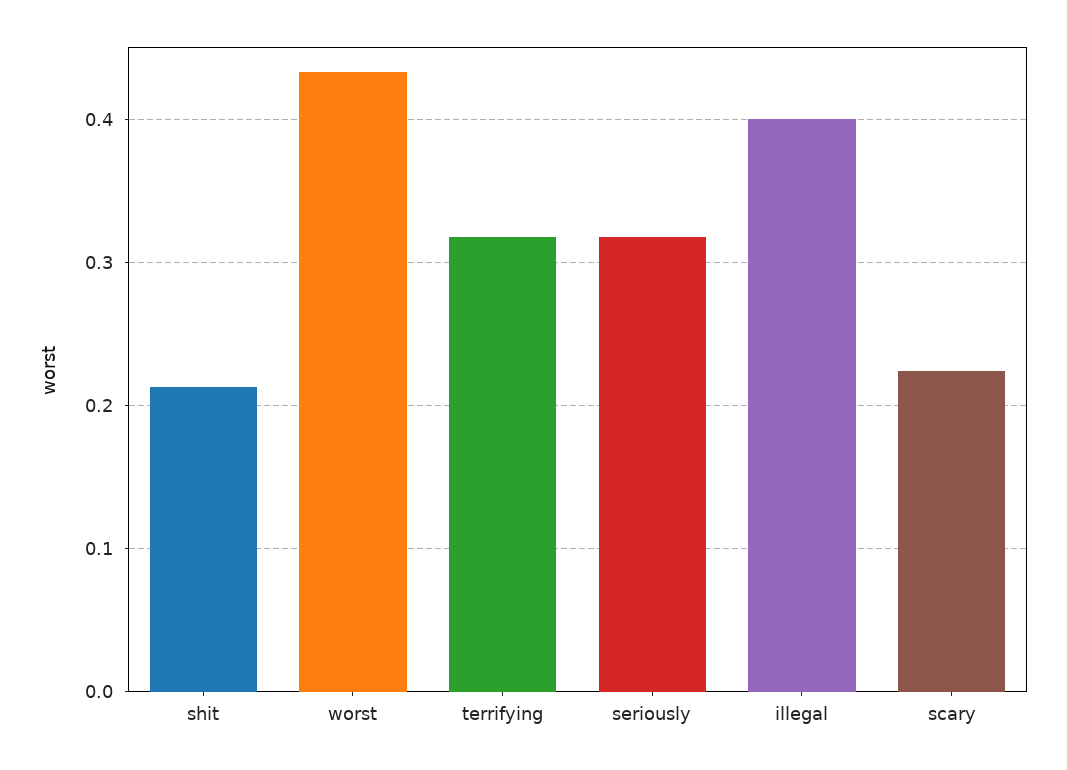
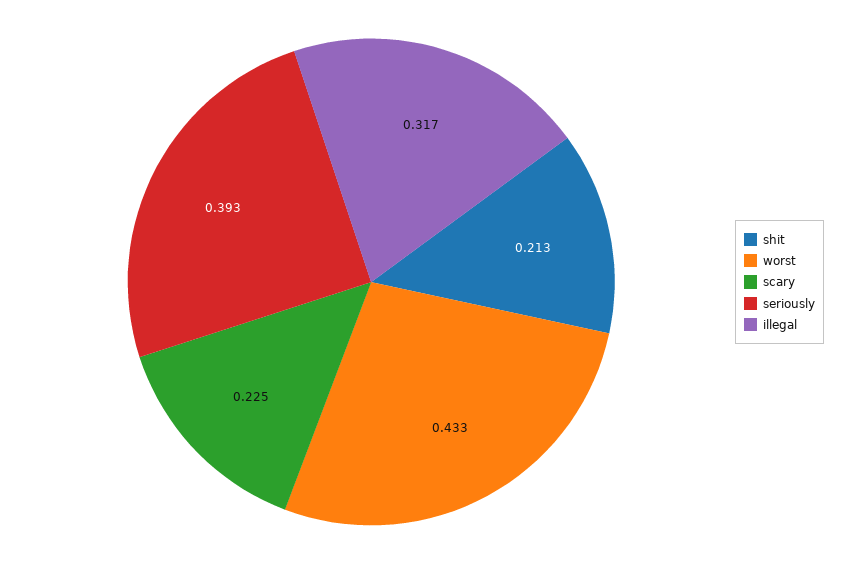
terrifying: 0.32 -> none
seriously: 0.32 -> 0.393
illegal: 0.4 -> 0.317

